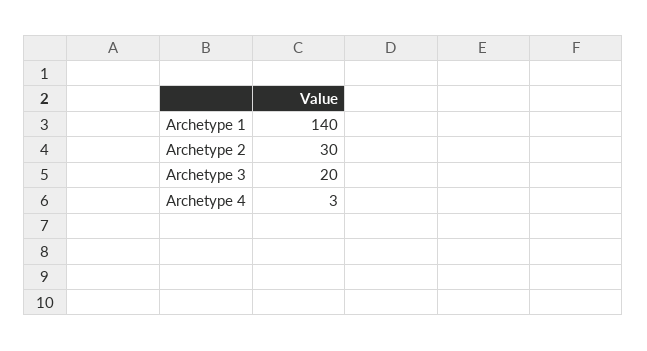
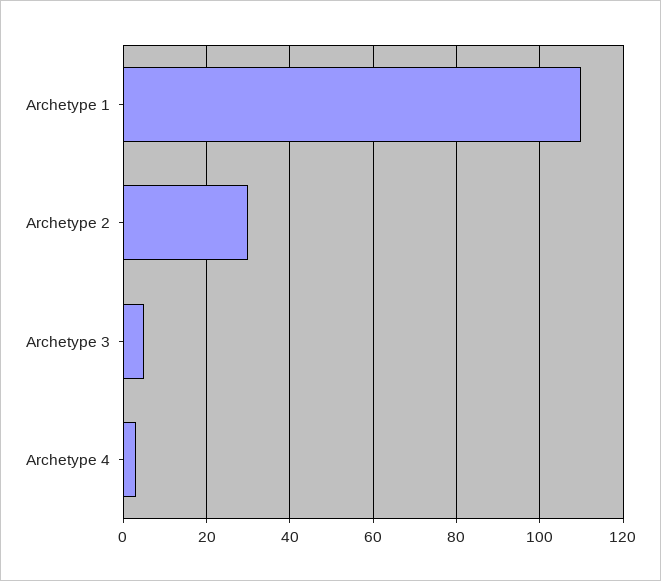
Archetype 1: 140 -> 110
Archetype 3: 20 -> 5

